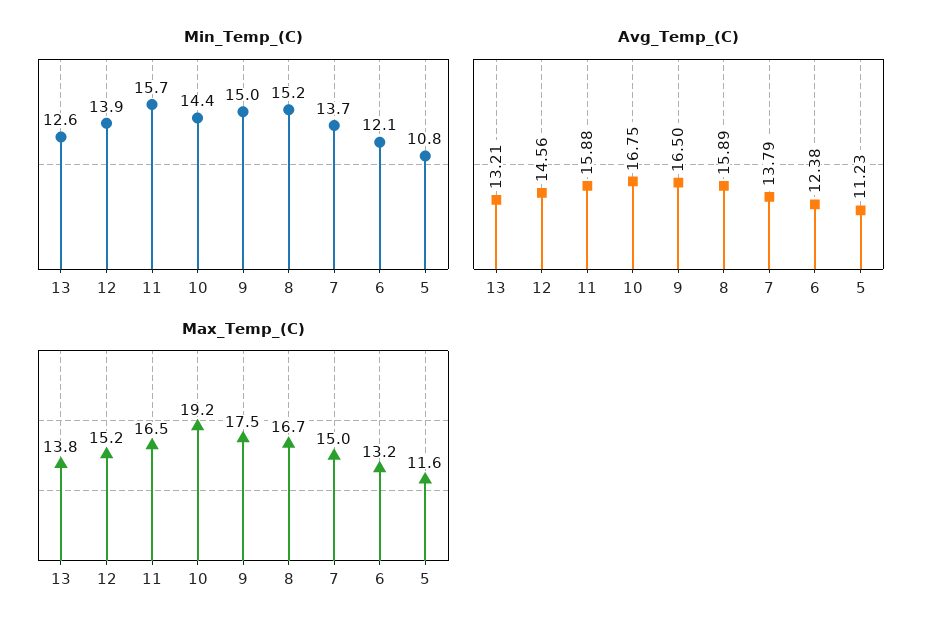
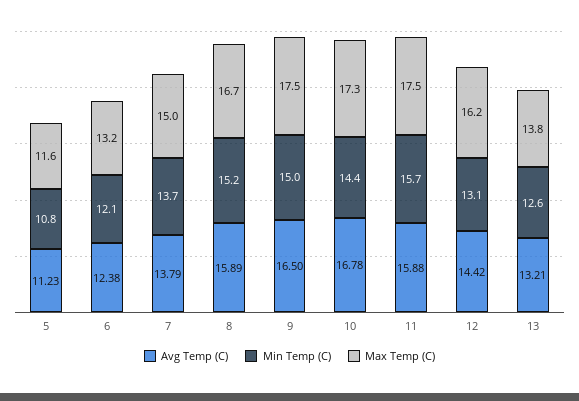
Min_Temp_(C), 12: 13.9 -> 13.1
Avg_Temp_(C), 12: 14.56 -> 14.42
Avg_Temp_(C), 10: 16.75 -> 16.78
Max_Temp_(C), 12: 15.2 -> 16.2
Max_Temp_(C), 11: 16.5 -> 17.5
Max_Temp_(C), 10: 19.2 -> 17.3

